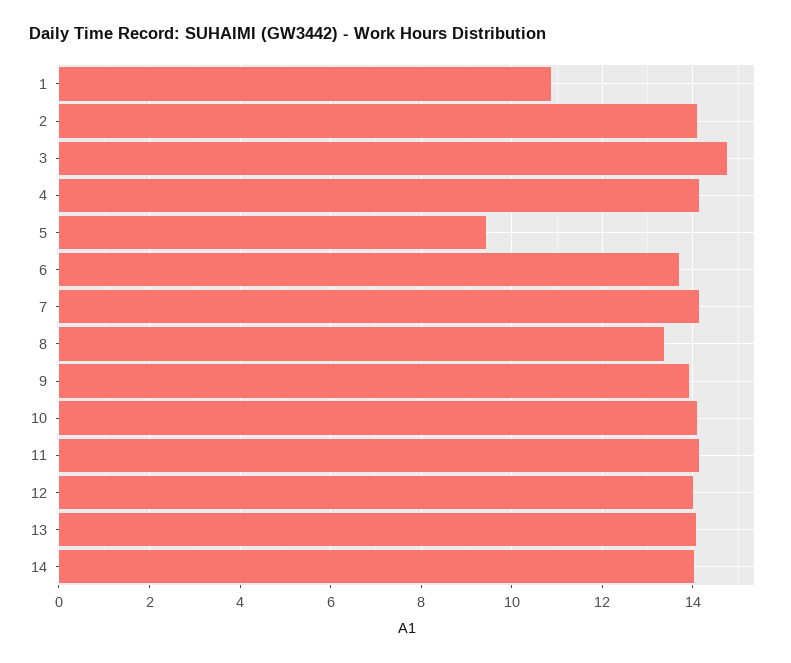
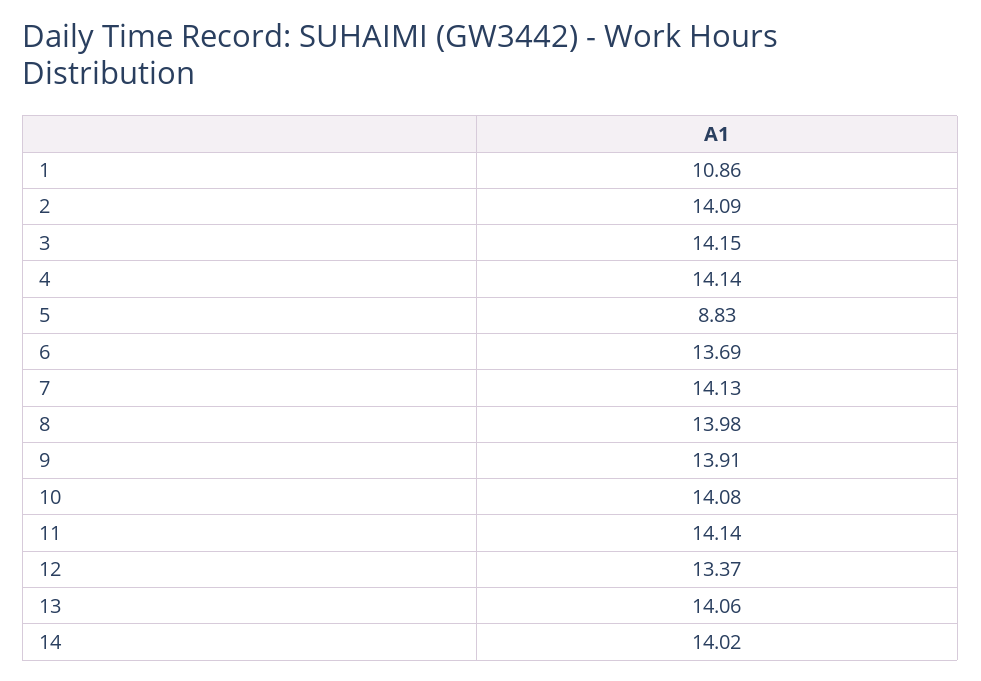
3: 14.8 -> 14.15
5: 9.4 -> 8.83
8: 13.4 -> 13.98
12: 14 -> 13.37

